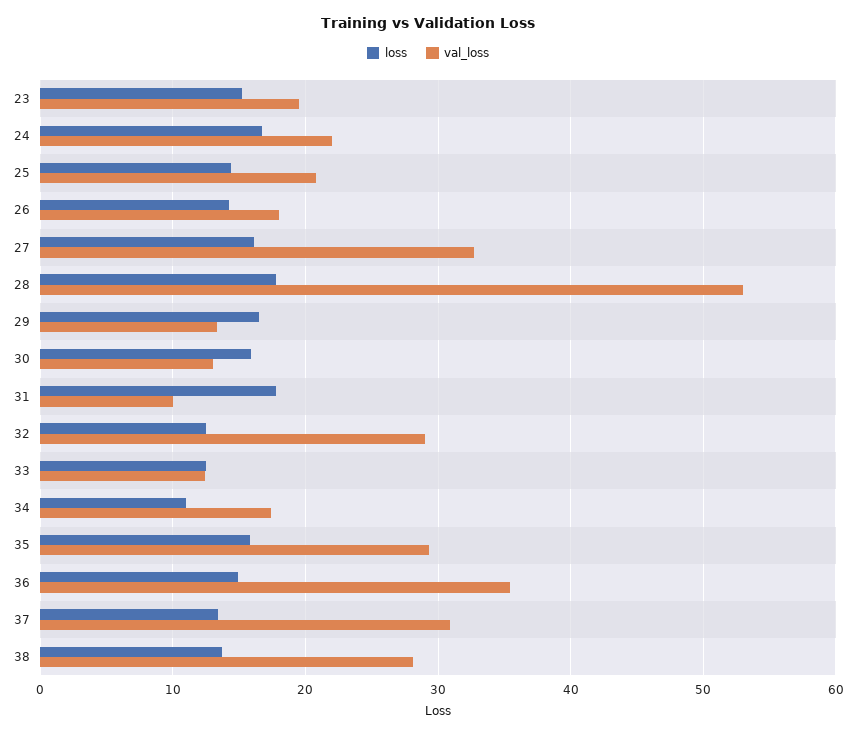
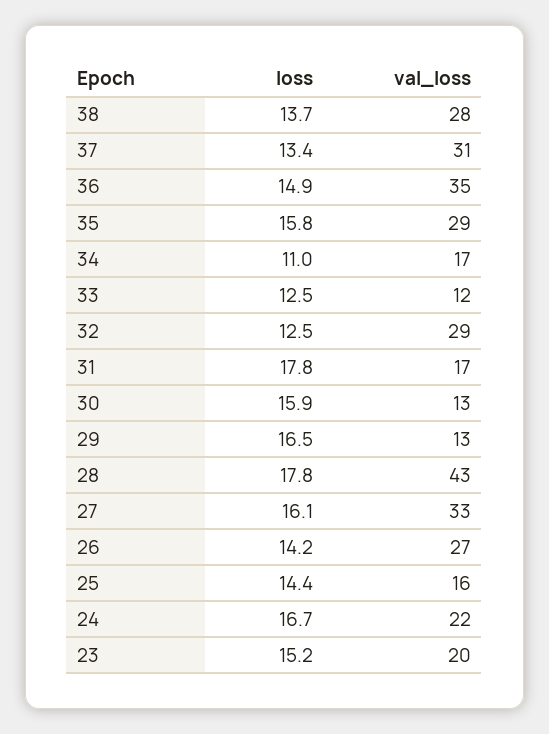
val_loss, 25: 21 -> 16
val_loss, 26: 18 -> 27
val_loss, 28: 53 -> 43
val_loss, 31: 10 -> 17

